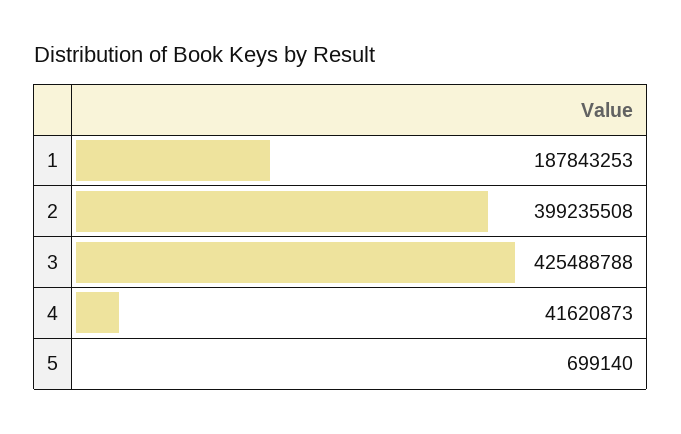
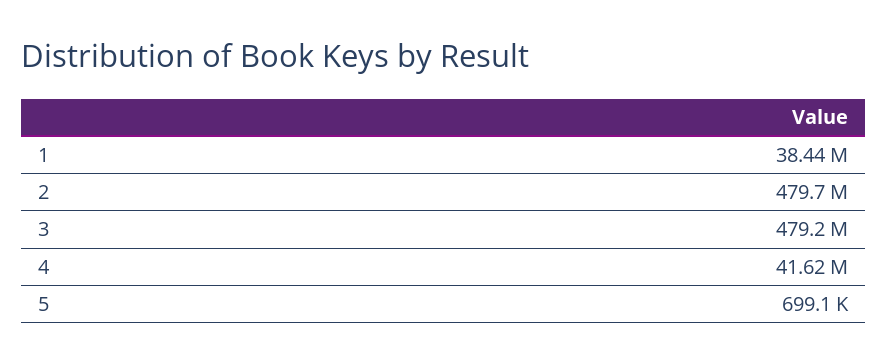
1: 187843253 -> 38440000
2: 399235508 -> 479700000
3: 425488788 -> 479200000

